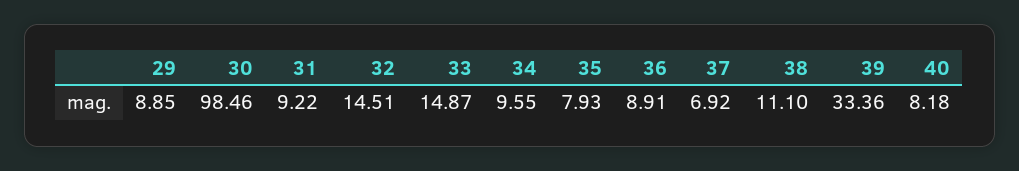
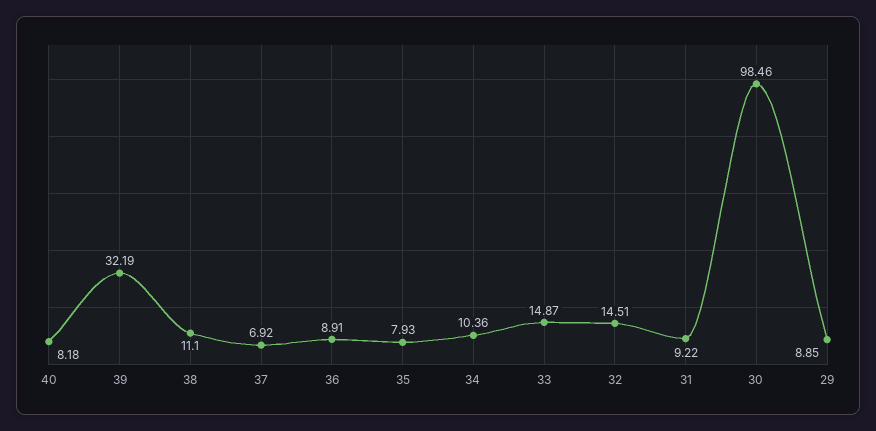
34: 9.55 -> 10.36
39: 33.36 -> 32.19

